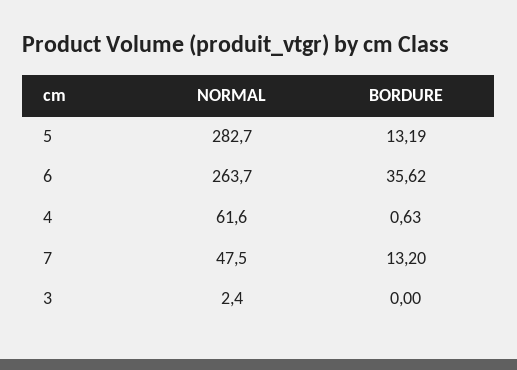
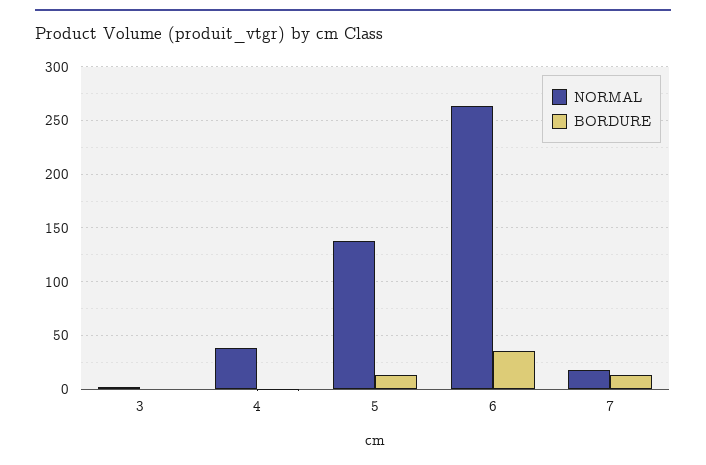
NORMAL, 5: 282.7 -> 140
NORMAL, 4: 61.6 -> 40
NORMAL, 7: 47.5 -> 20

